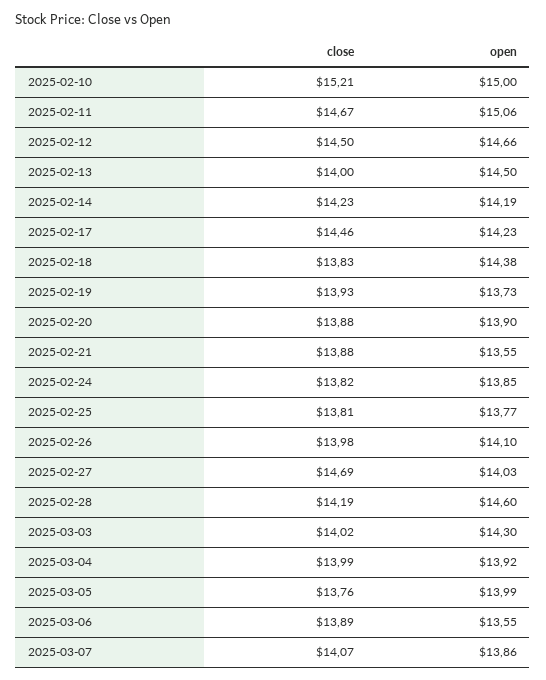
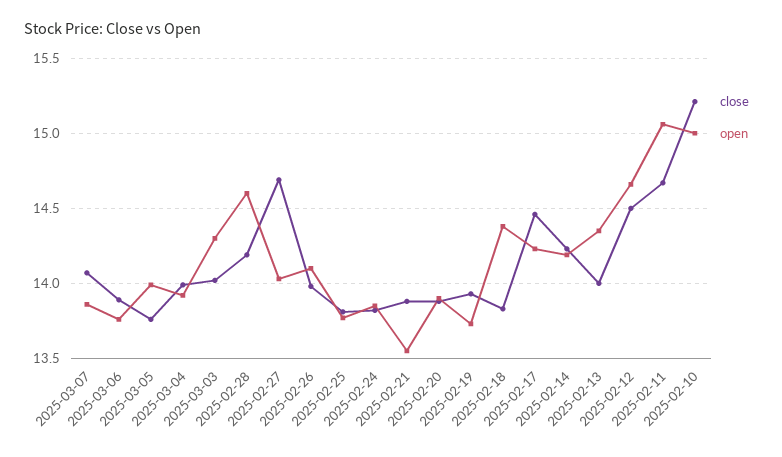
open, 2025-02-13: 14.5 -> 14.35
open, 2025-03-06: 13.55 -> 13.75

